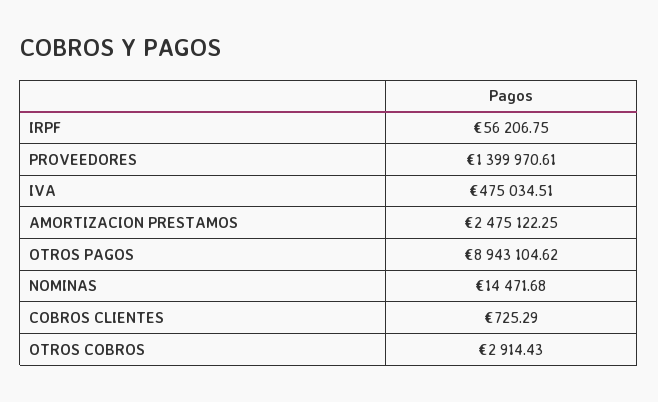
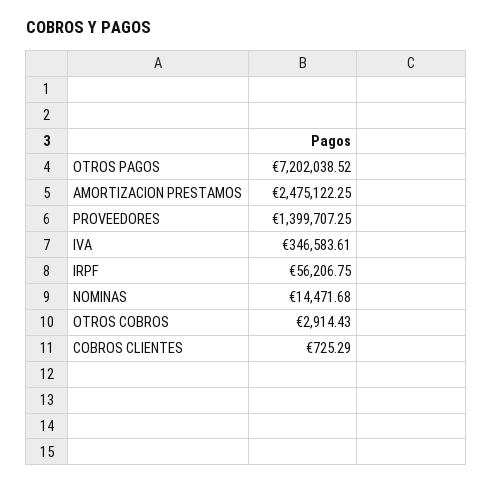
PROVEEDORES: 1399970.61 -> 1399707.25
IVA: 475034.51 -> 346583.61
OTROS PAGOS: 8943104.62 -> 7202038.52

